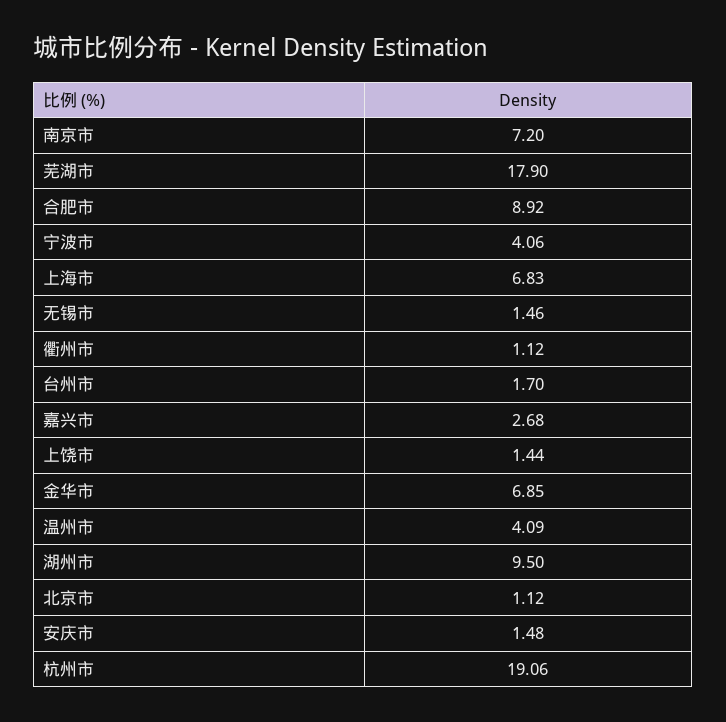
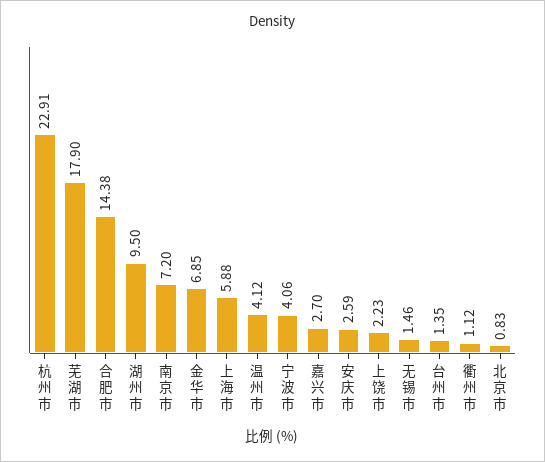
合肥市: 8.92 -> 14.38
上海市: 6.83 -> 5.88
台州市: 1.7 -> 1.35
嘉兴市: 2.68 -> 2.7
上饶市: 1.44 -> 2.23
温州市: 4.09 -> 4.12
北京市: 1.12 -> 0.83
安庆市: 1.48 -> 2.59
杭州市: 19.06 -> 22.91

